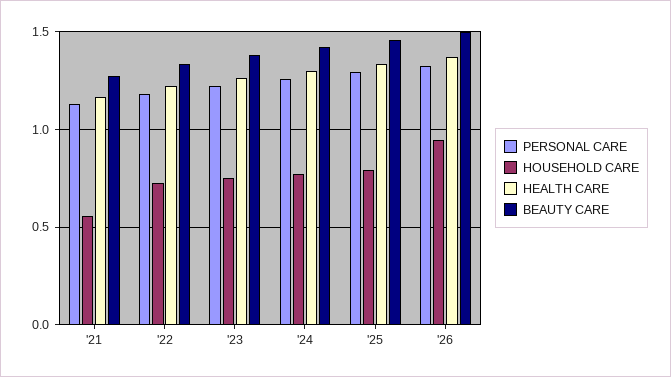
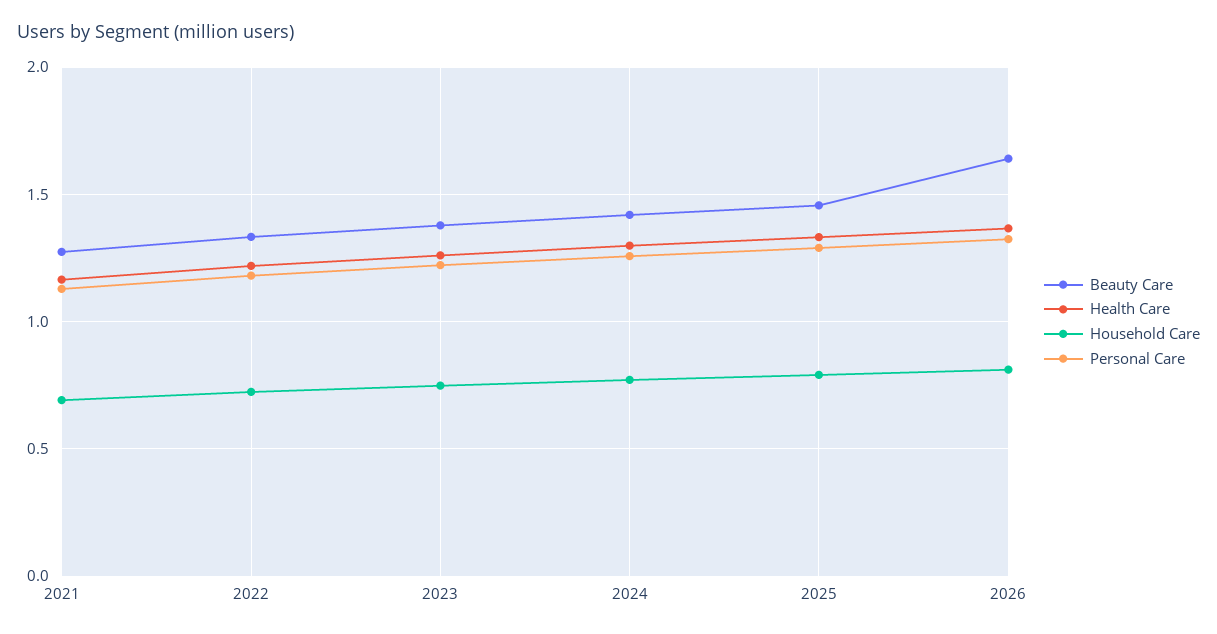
HOUSEHOLD CARE, '21: 0.55 -> 0.7
HOUSEHOLD CARE, '26: 0.95 -> 0.8
BEAUTY CARE, '26: 1.5 -> 1.65

